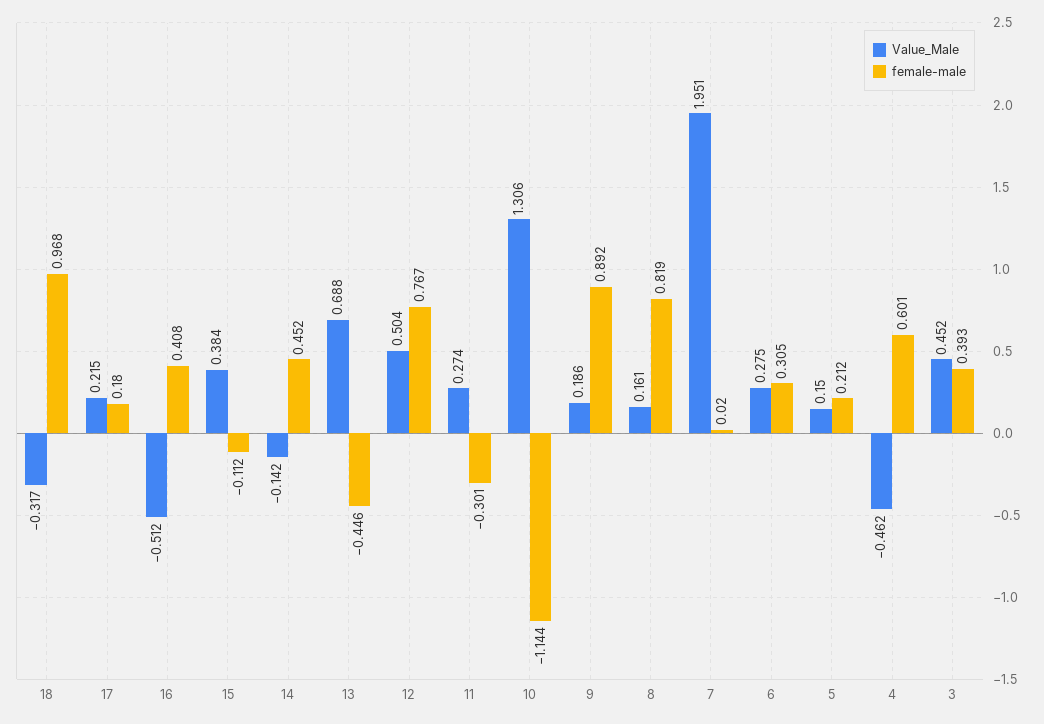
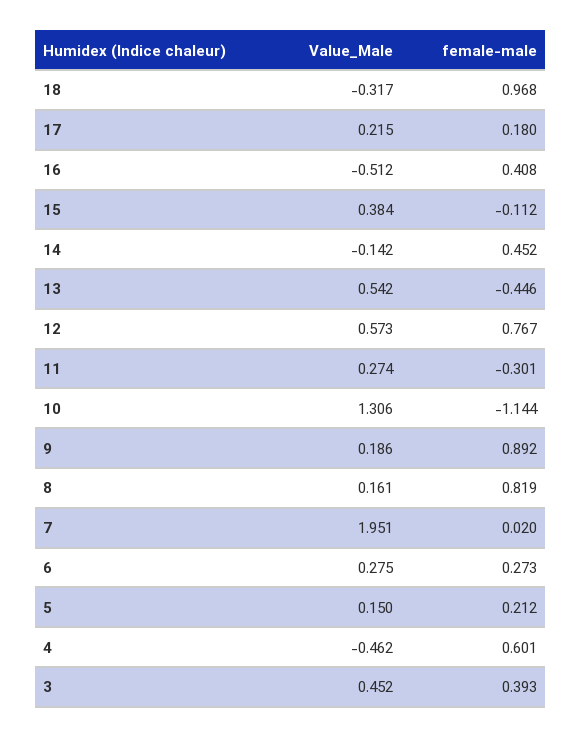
Value_Male, 13: 0.688 -> 0.542
Value_Male, 12: 0.504 -> 0.573
female-male, 6: 0.305 -> 0.273

